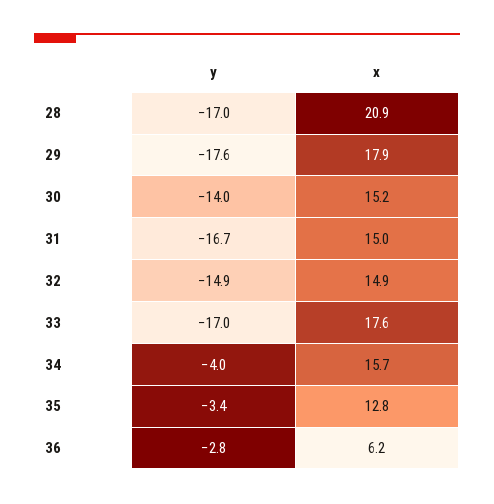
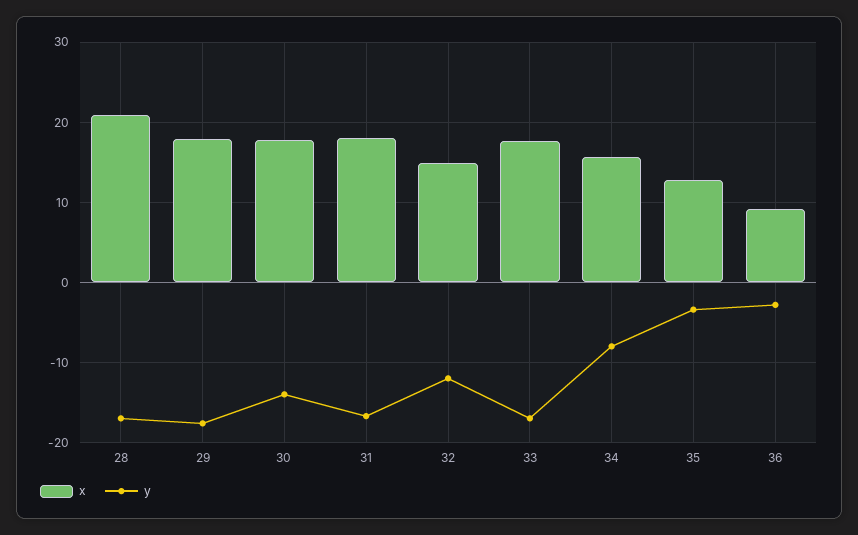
x, 30: 15.2 -> 18
x, 31: 15 -> 18
y, 32: -14.9 -> -12
y, 34: -4 -> -8
x, 36: 6.2 -> 9

